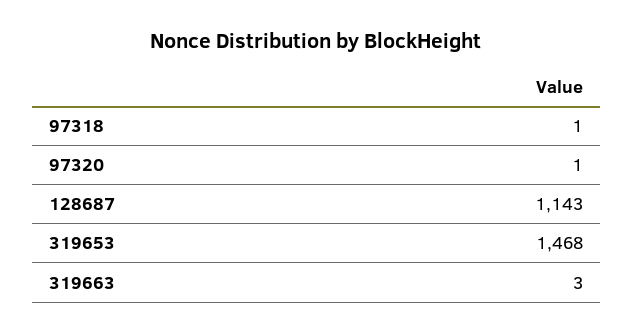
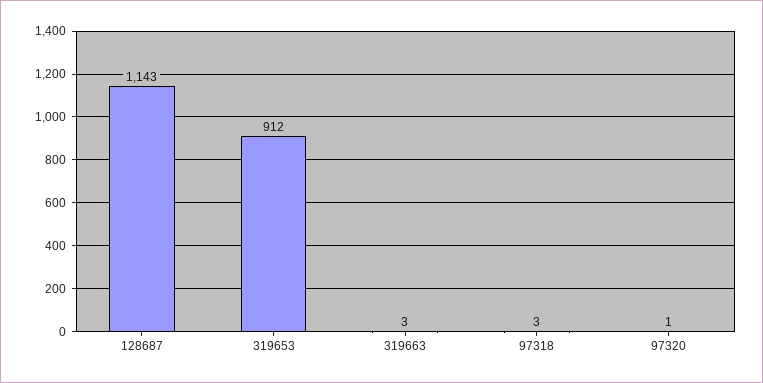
97318: 1 -> 3
319653: 1468 -> 912

